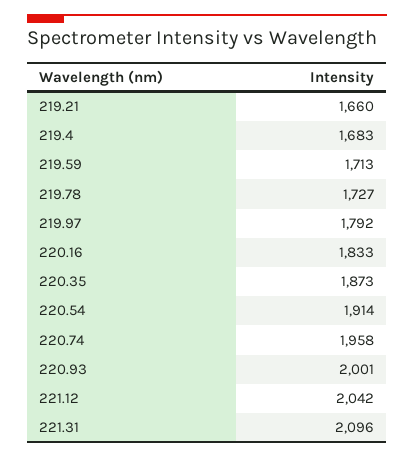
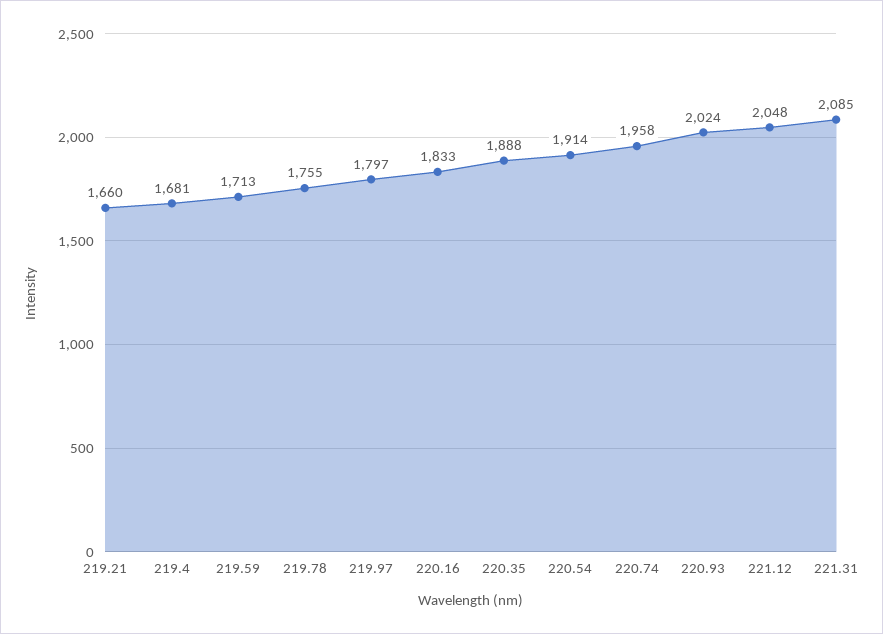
219.4: 1683 -> 1681
219.78: 1727 -> 1755
219.97: 1792 -> 1797
220.35: 1873 -> 1888
220.93: 2001 -> 2024
221.12: 2042 -> 2048
221.31: 2096 -> 2085

